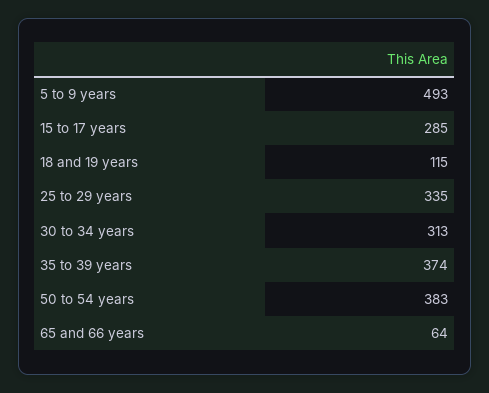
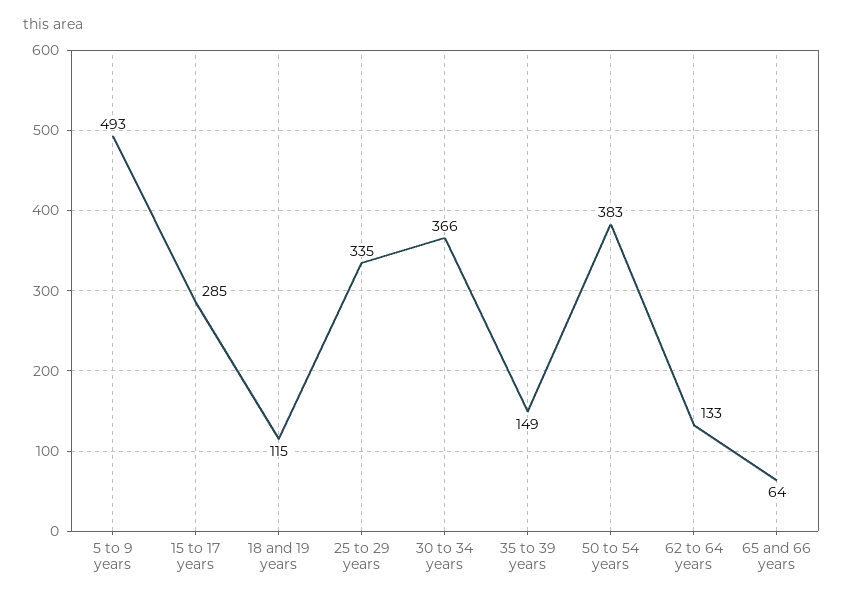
30 to 34 years: 313 -> 366
35 to 39 years: 374 -> 149
62 to 64 years: none -> 133

